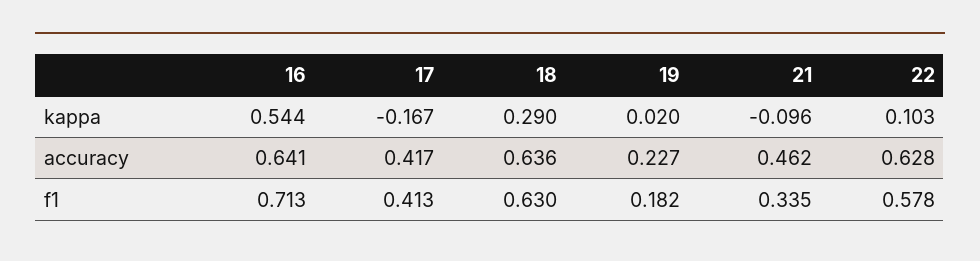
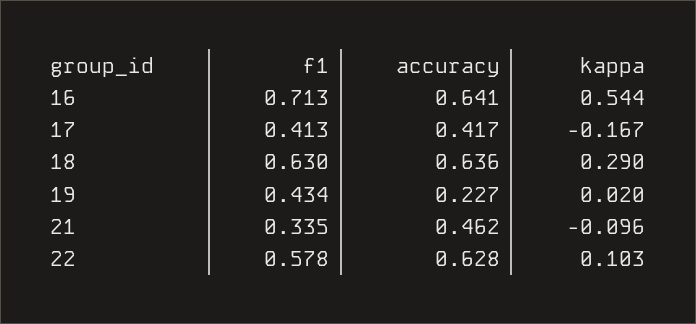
19, f1: 0.182 -> 0.434

